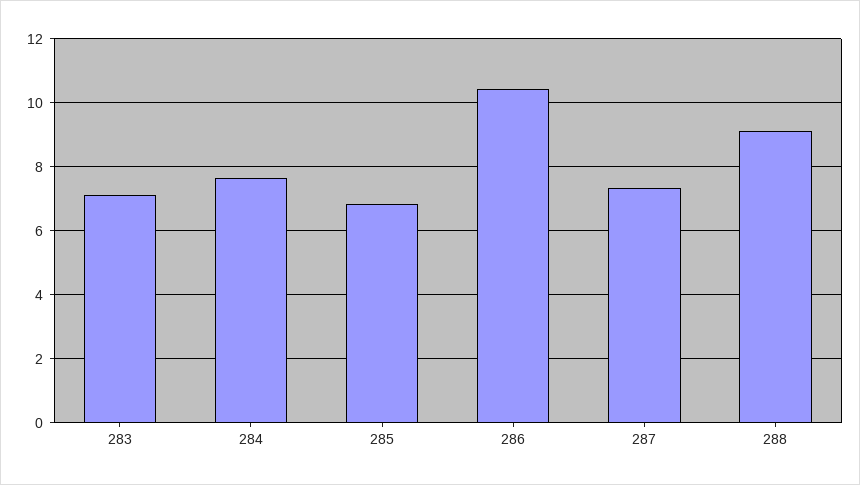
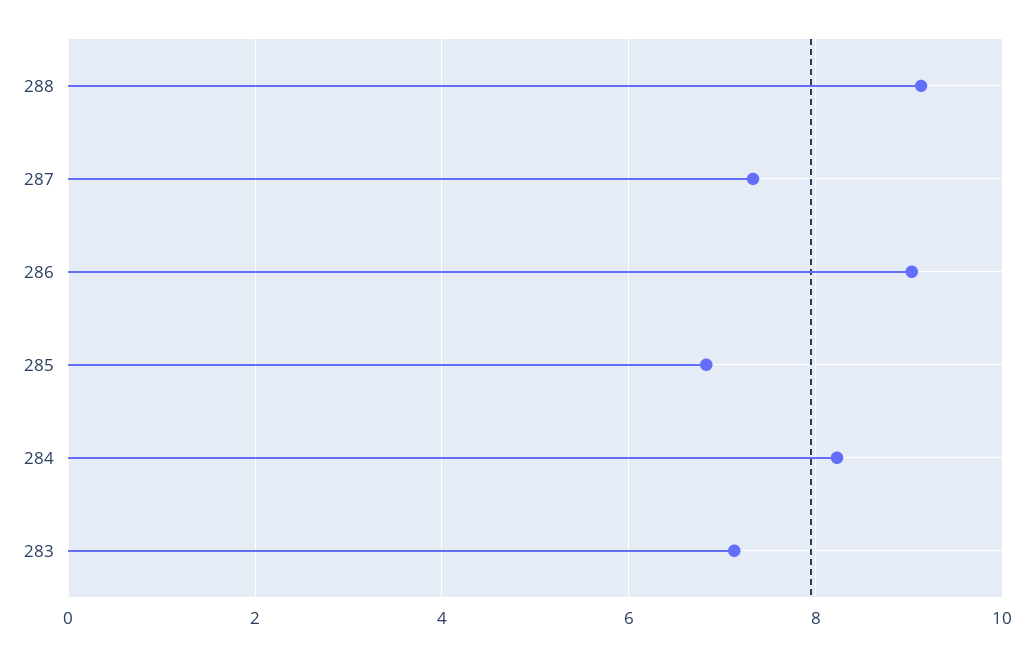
284: 7.6 -> 8.2
286: 10.4 -> 9

